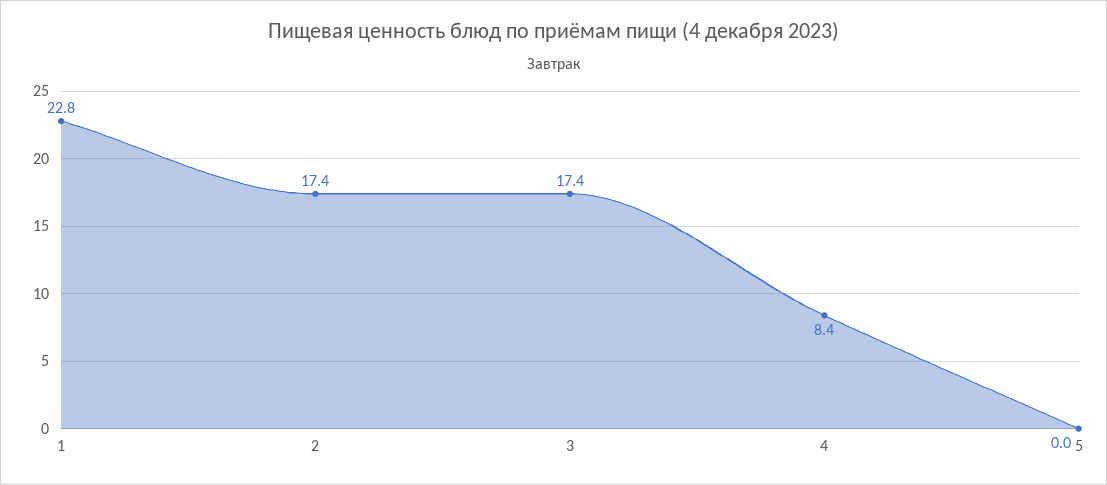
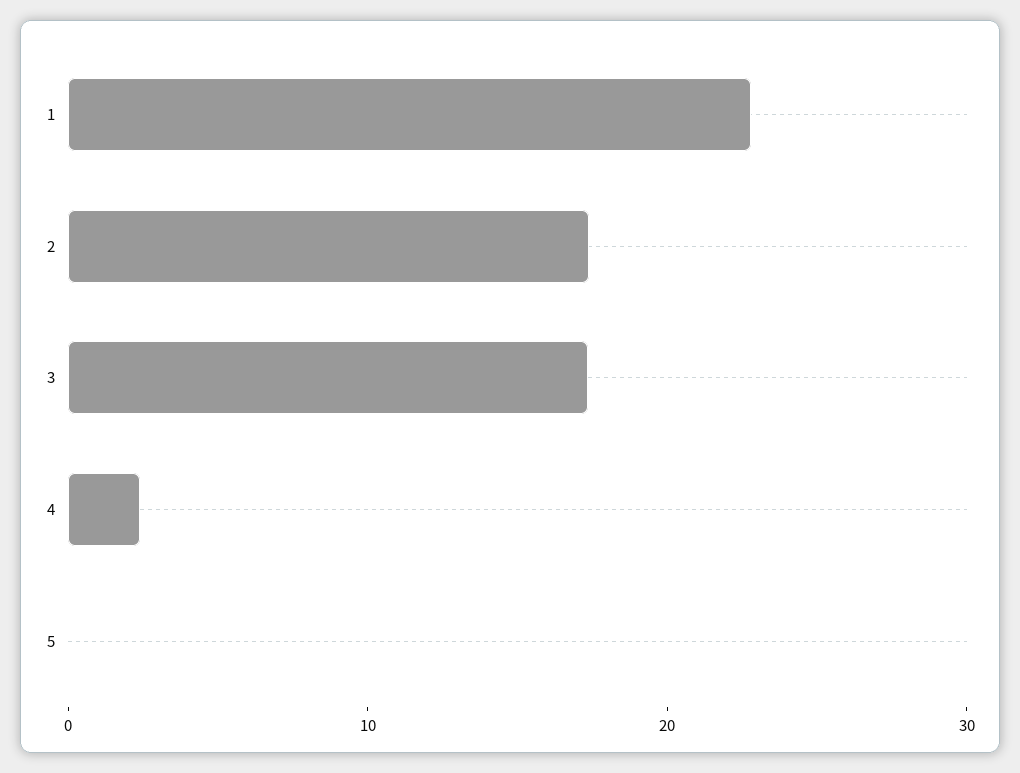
4: 8.4 -> 2

